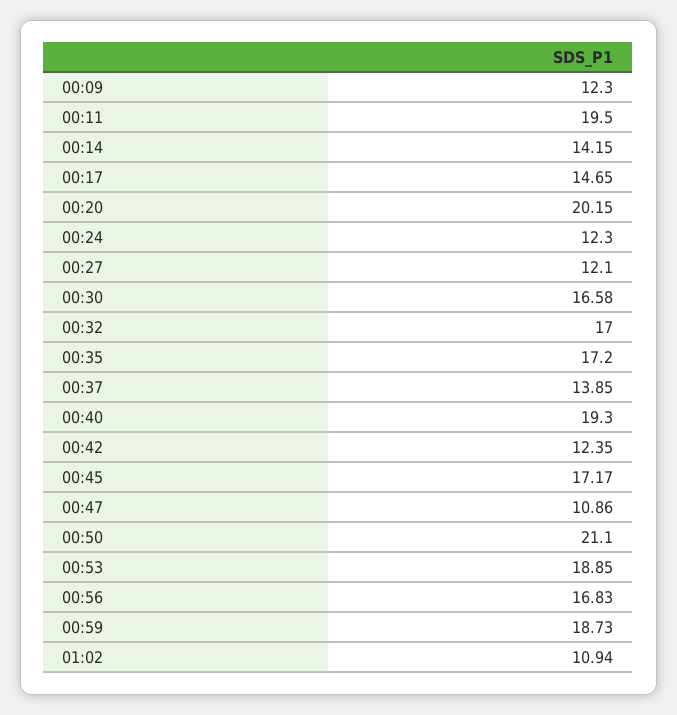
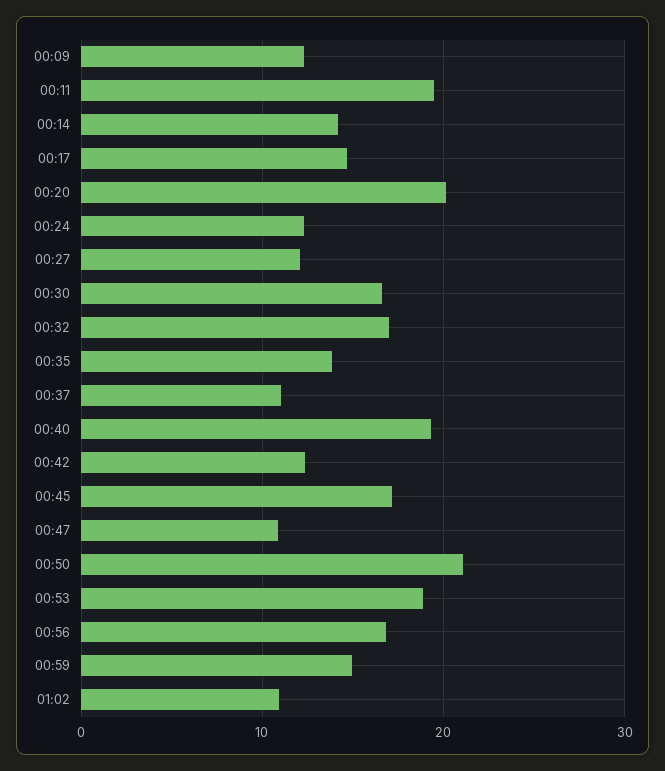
00:35: 17.2 -> 14
00:37: 13.85 -> 11
00:59: 18.73 -> 15

